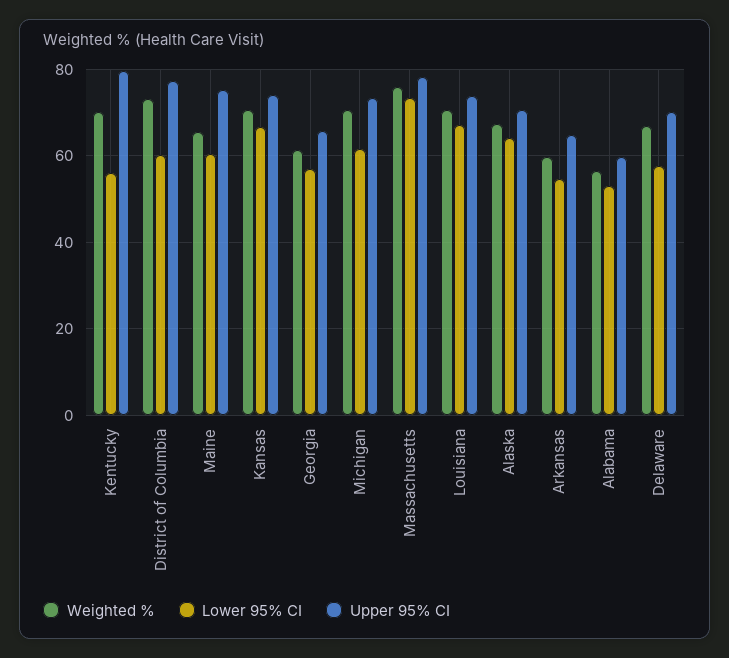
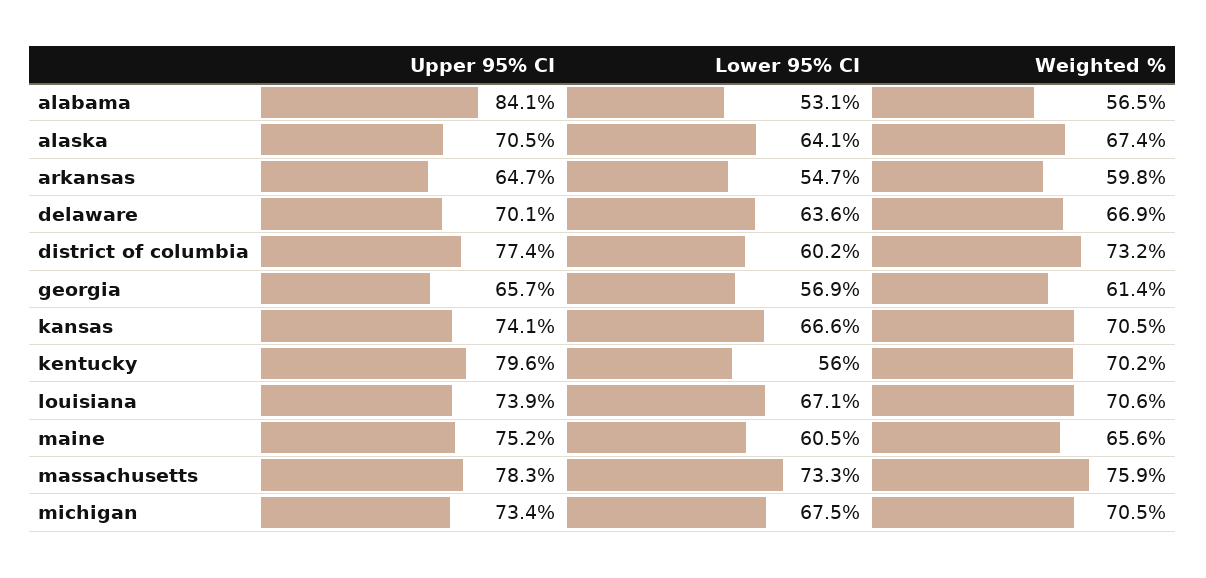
Lower 95% CI, Michigan: 62 -> 67.5
Upper 95% CI, Alabama: 60 -> 84.1
Lower 95% CI, Delaware: 58 -> 63.6

